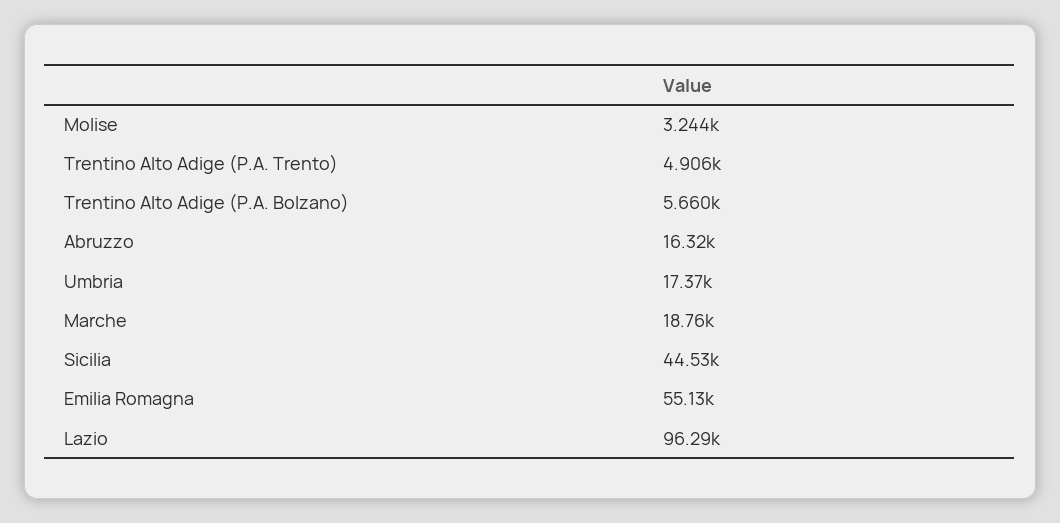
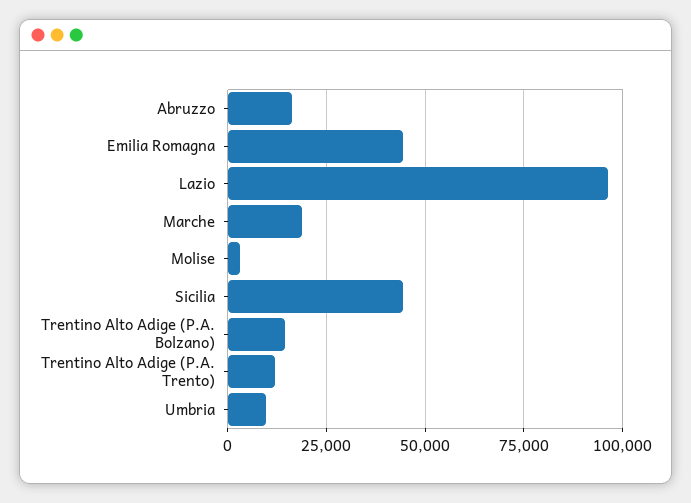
Trentino Alto Adige (P.A. Trento): 4906 -> 12500
Trentino Alto Adige (P.A. Bolzano): 5660 -> 15000
Umbria: 17370 -> 10000
Emilia Romagna: 55130 -> 45000

